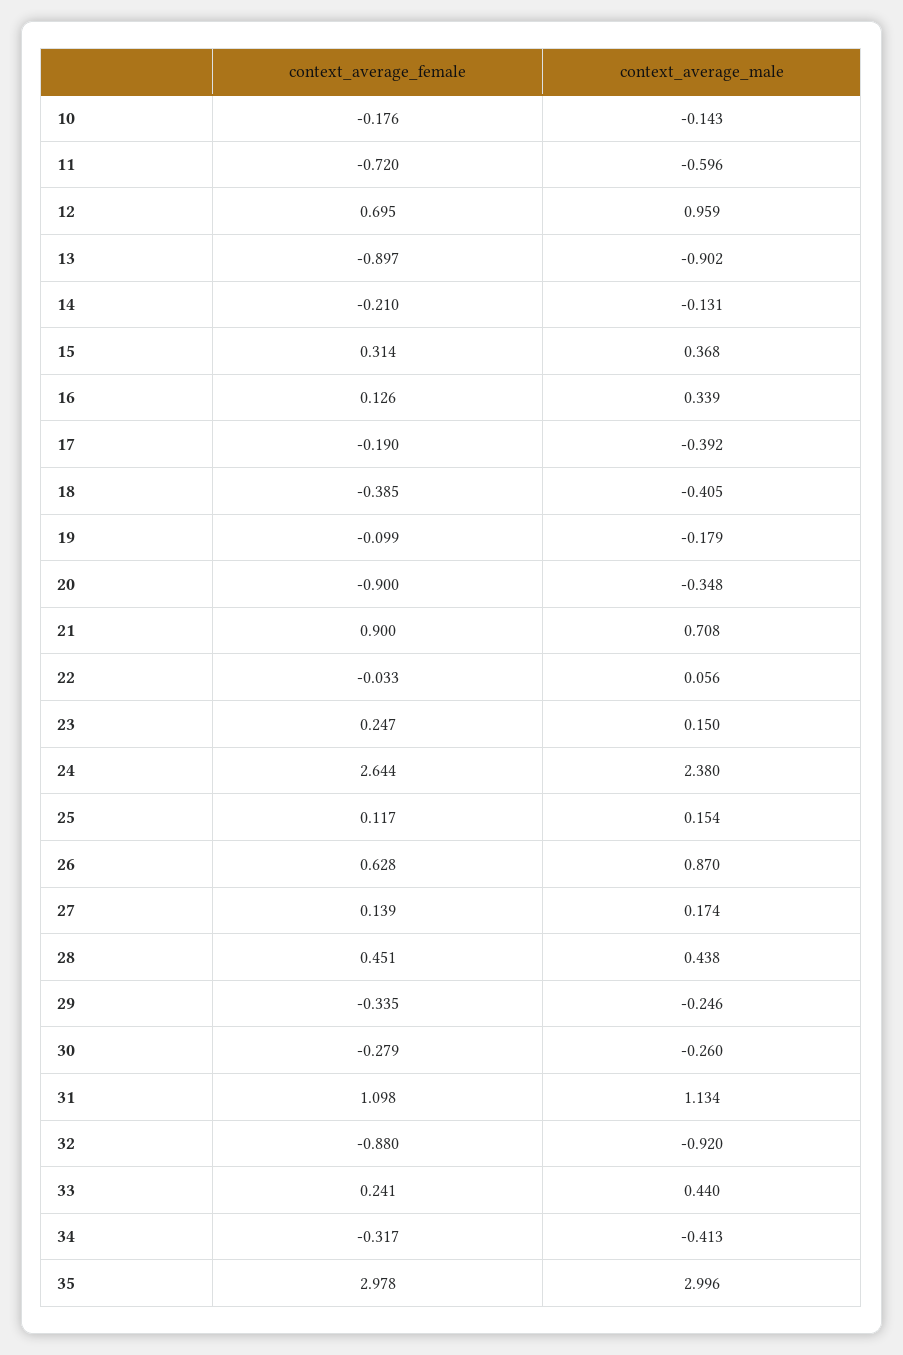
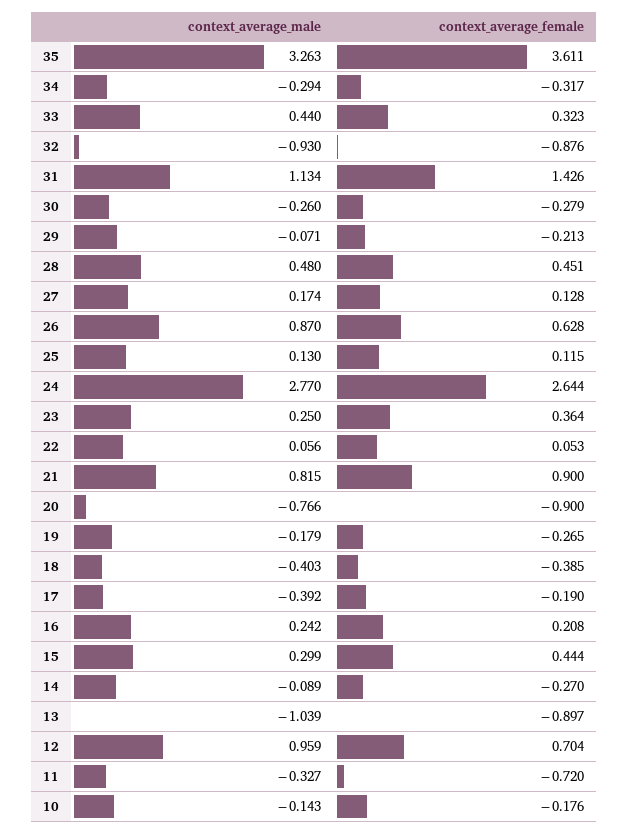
context_average_male, 11: -0.596 -> -0.327
context_average_female, 12: 0.695 -> 0.704
context_average_male, 13: -0.902 -> -1.039
context_average_female, 14: -0.21 -> -0.27
context_average_male, 14: -0.131 -> -0.089
context_average_female, 15: 0.314 -> 0.444
context_average_male, 15: 0.368 -> 0.299
context_average_female, 16: 0.126 -> 0.208
context_average_male, 16: 0.339 -> 0.242
context_average_male, 18: -0.405 -> -0.403
context_average_female, 19: -0.099 -> -0.265
context_average_male, 20: -0.348 -> -0.766
context_average_male, 21: 0.708 -> 0.815
context_average_female, 22: -0.033 -> 0.053
context_average_female, 23: 0.247 -> 0.364
context_average_male, 23: 0.15 -> 0.25
context_average_male, 24: 2.38 -> 2.77
context_average_female, 25: 0.117 -> 0.115
context_average_male, 25: 0.154 -> 0.13
context_average_female, 27: 0.139 -> 0.128
context_average_male, 28: 0.438 -> 0.48
context_average_female, 29: -0.335 -> -0.213
context_average_male, 29: -0.246 -> -0.071
context_average_female, 31: 1.098 -> 1.426
context_average_female, 32: -0.88 -> -0.876
context_average_male, 32: -0.92 -> -0.93
context_average_female, 33: 0.241 -> 0.323
context_average_male, 34: -0.413 -> -0.294
context_average_female, 35: 2.978 -> 3.611
context_average_male, 35: 2.996 -> 3.263

